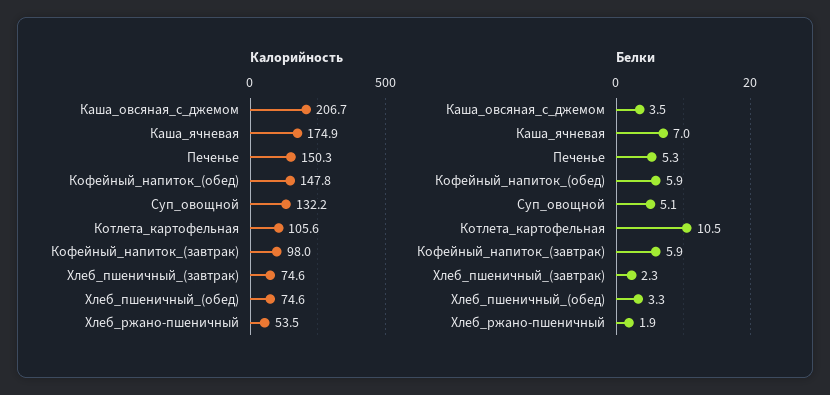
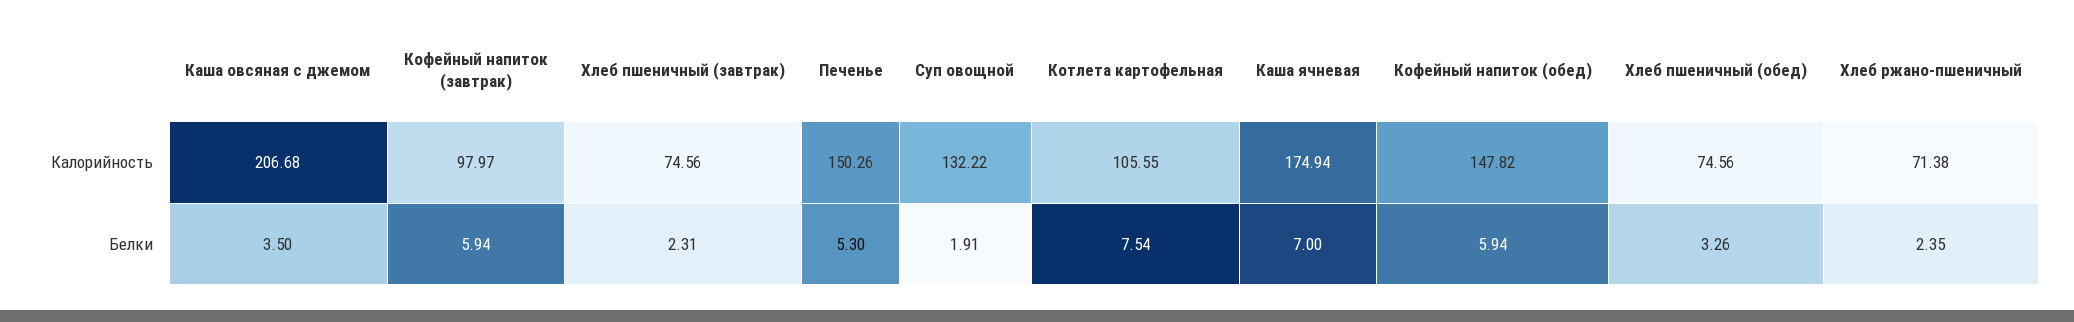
Калорийность, Хлеб_ржано-пшеничный: 53.5 -> 71.38
Белки, Суп_овощной: 5.1 -> 1.91
Белки, Котлета_картофельная: 10.5 -> 7.54
Белки, Хлеб_ржано-пшеничный: 1.9 -> 2.35

